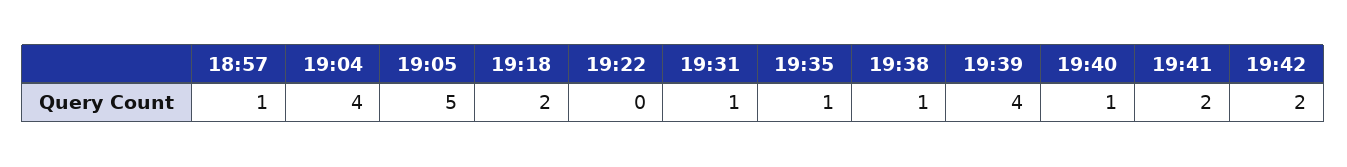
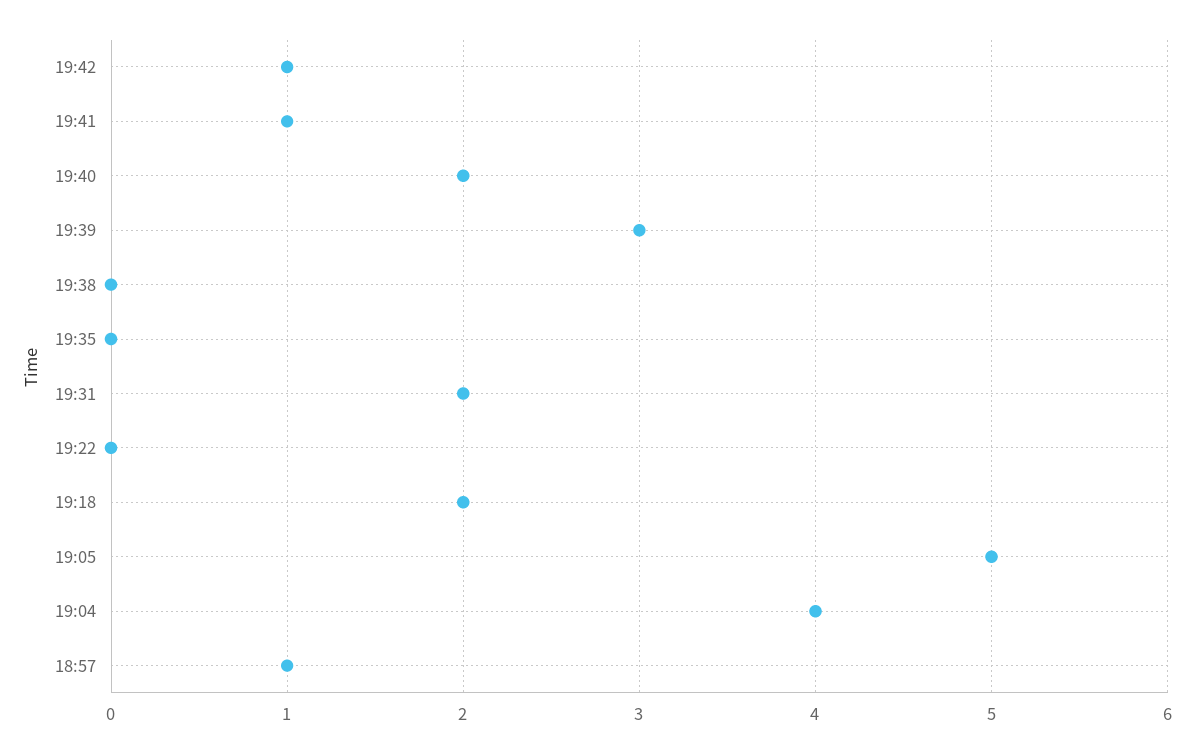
19:31: 1 -> 2
19:35: 1 -> 0
19:38: 1 -> 0
19:39: 4 -> 3
19:40: 1 -> 2
19:41: 2 -> 1
19:42: 2 -> 1

